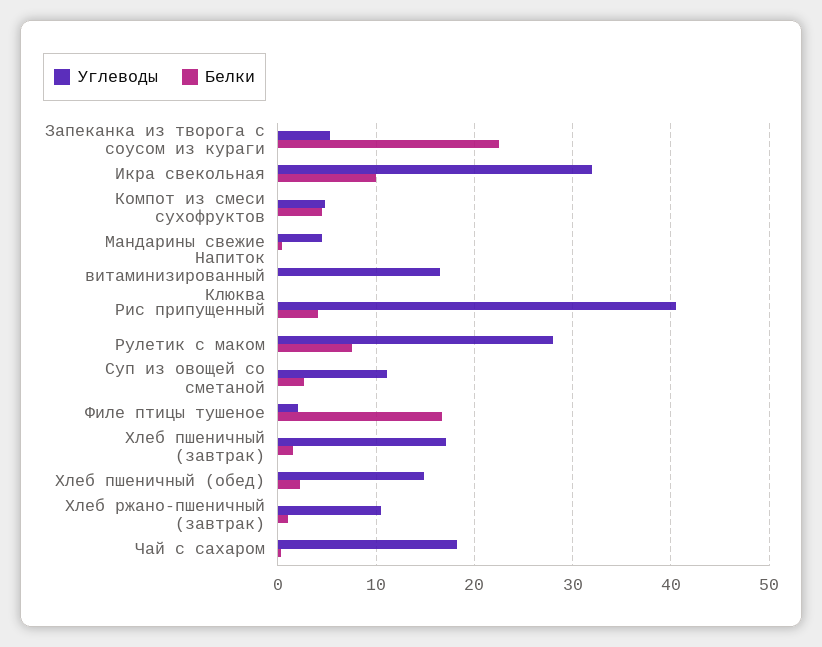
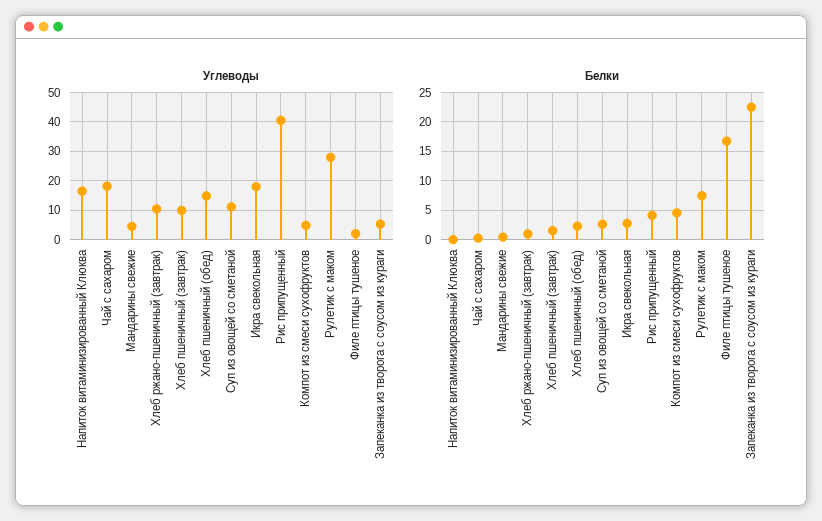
Углеводы, Икра свекольная: 32 -> 17.5
Белки, Икра свекольная: 10 -> 2.5
Углеводы, Хлеб пшеничный (завтрак): 17 -> 10

